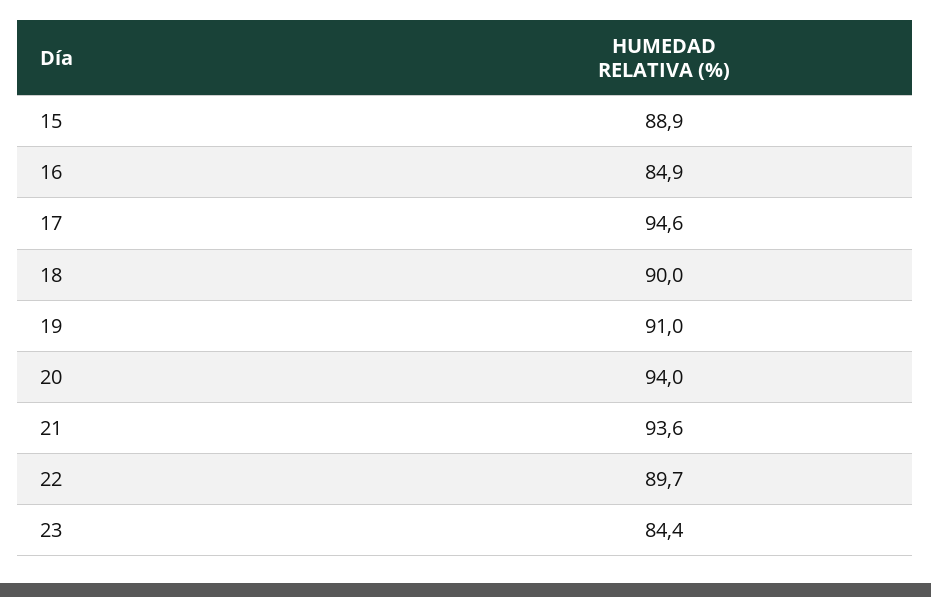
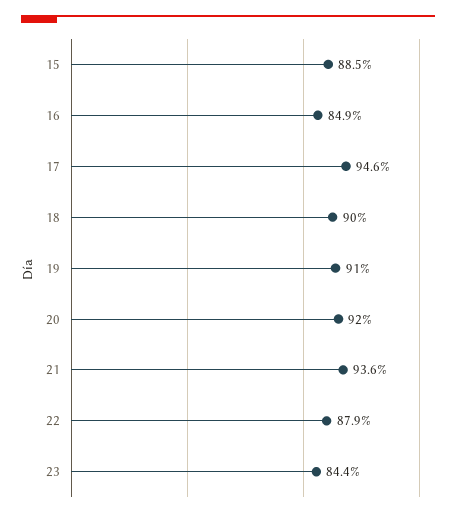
15: 88.9 -> 88.5
20: 94 -> 92
22: 89.7 -> 87.9

